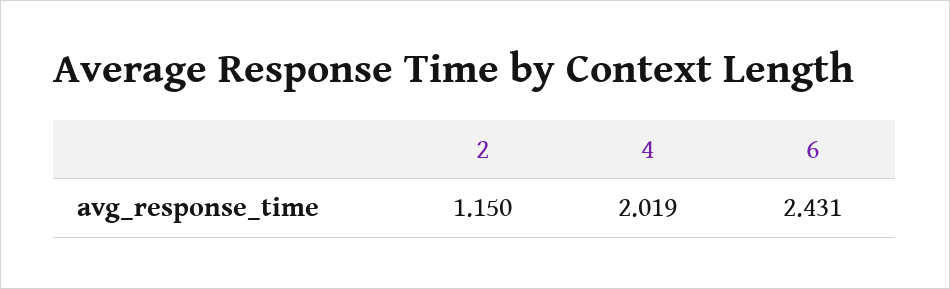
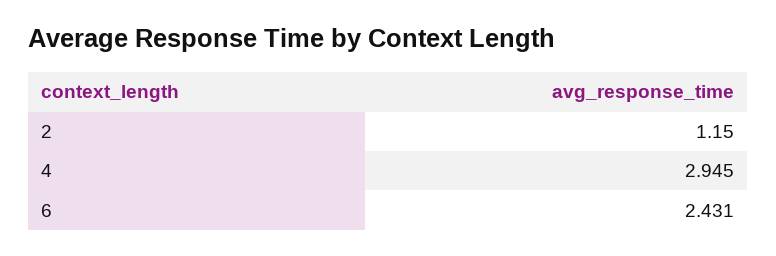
4: 2.019 -> 2.945

